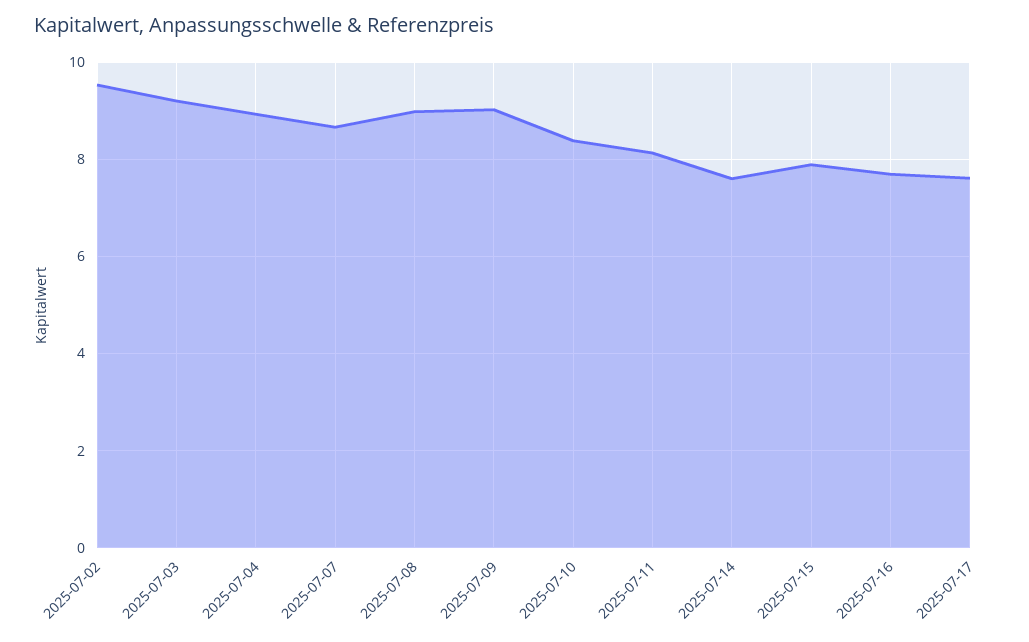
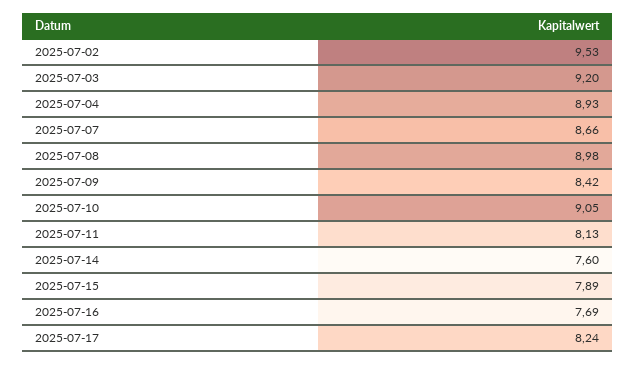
2025-07-09: 9 -> 8.42
2025-07-10: 8.4 -> 9.05
2025-07-17: 7.6 -> 8.24

